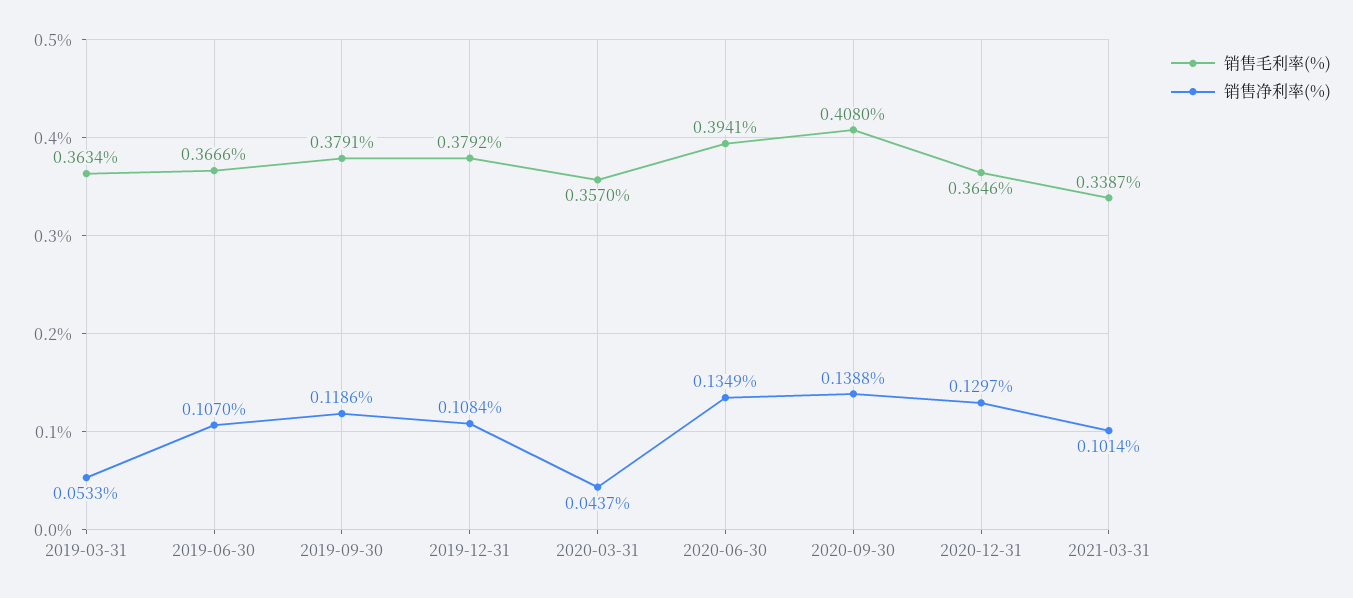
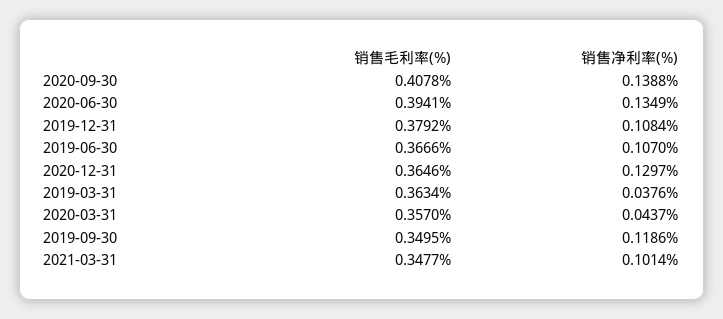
销售净利率(%), 2019-03-31: 0.0533 -> 0.0376
销售毛利率(%), 2019-09-30: 0.3791 -> 0.3495
销售毛利率(%), 2020-09-30: 0.408 -> 0.4078
销售毛利率(%), 2021-03-31: 0.3387 -> 0.3477

